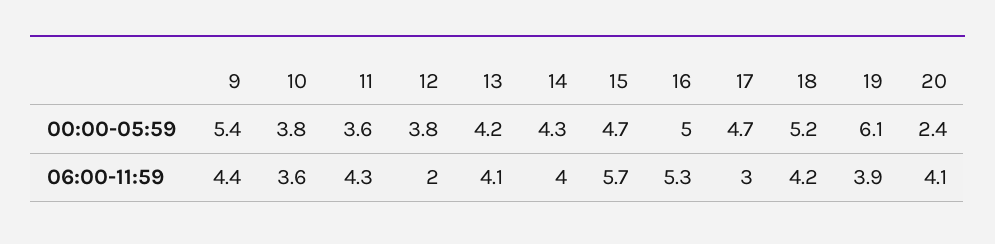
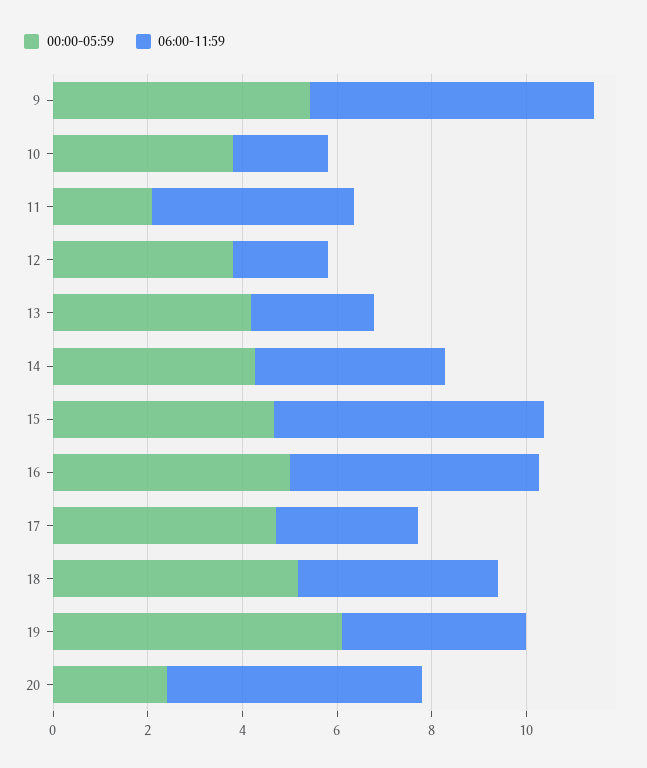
00:00-05:59, 11: 3.6 -> 2
06:00-11:59, 9: 4.4 -> 6
06:00-11:59, 10: 3.6 -> 2
06:00-11:59, 13: 4.1 -> 2.5
06:00-11:59, 20: 4.1 -> 5.5

